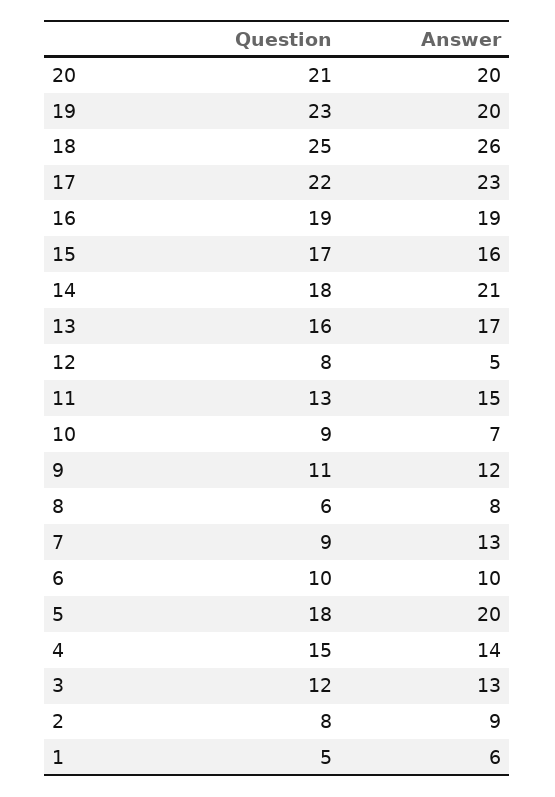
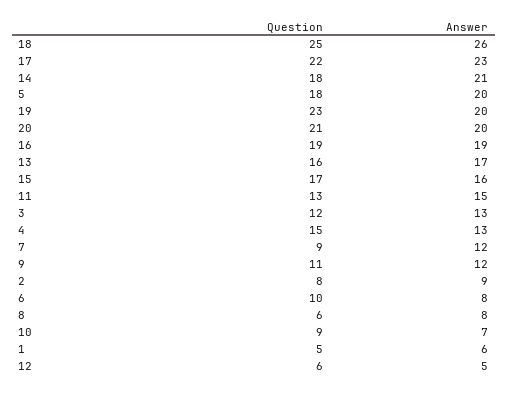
Question, 12: 8 -> 6
Answer, 7: 13 -> 12
Answer, 6: 10 -> 8
Answer, 4: 14 -> 13

